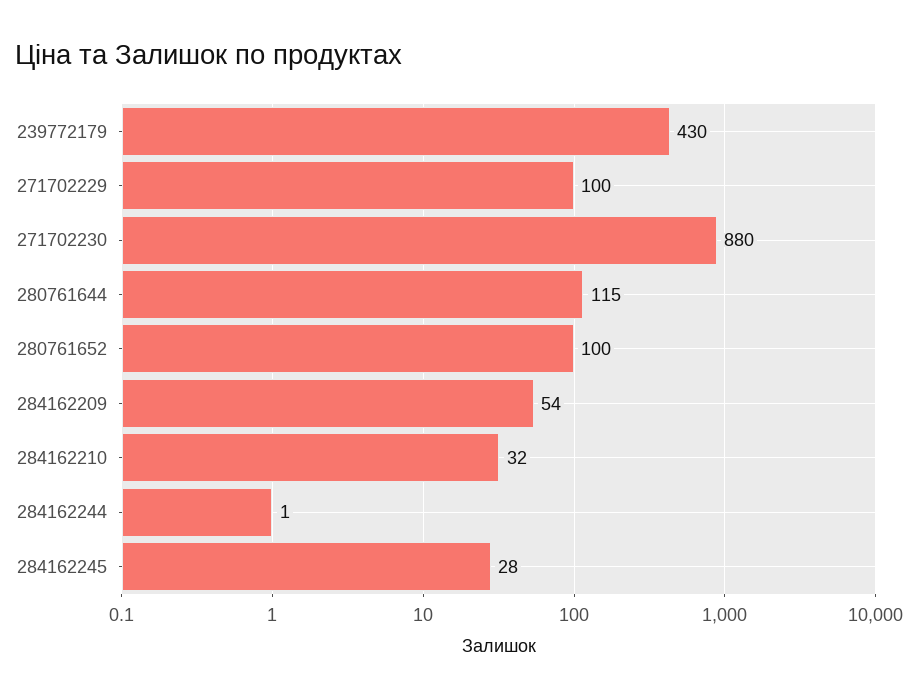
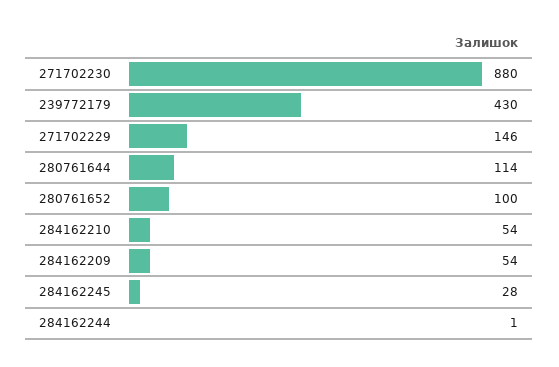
271702229: 100 -> 146
280761644: 115 -> 114
284162210: 32 -> 54

